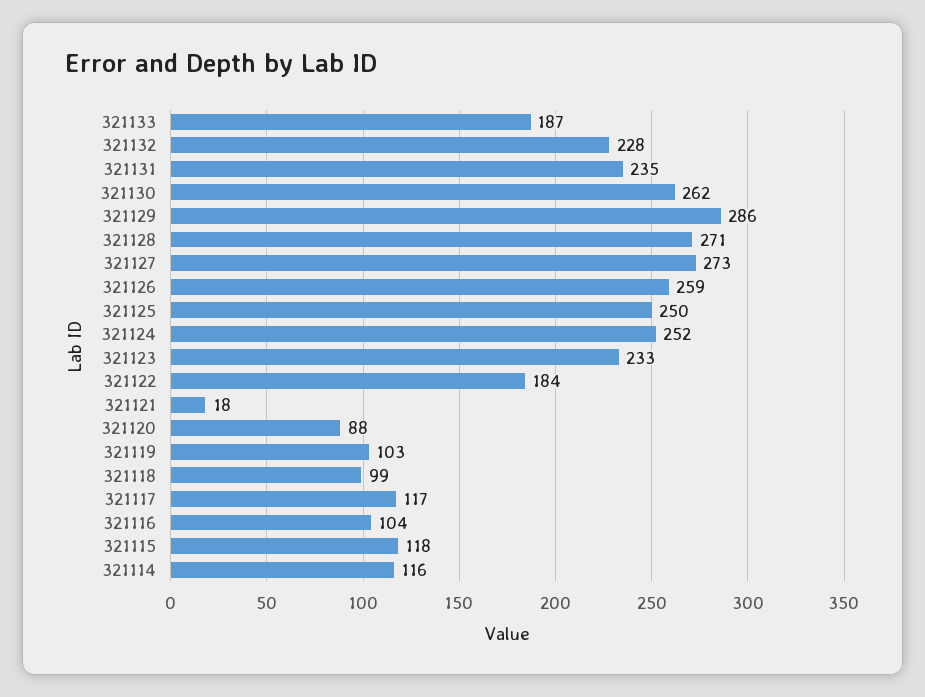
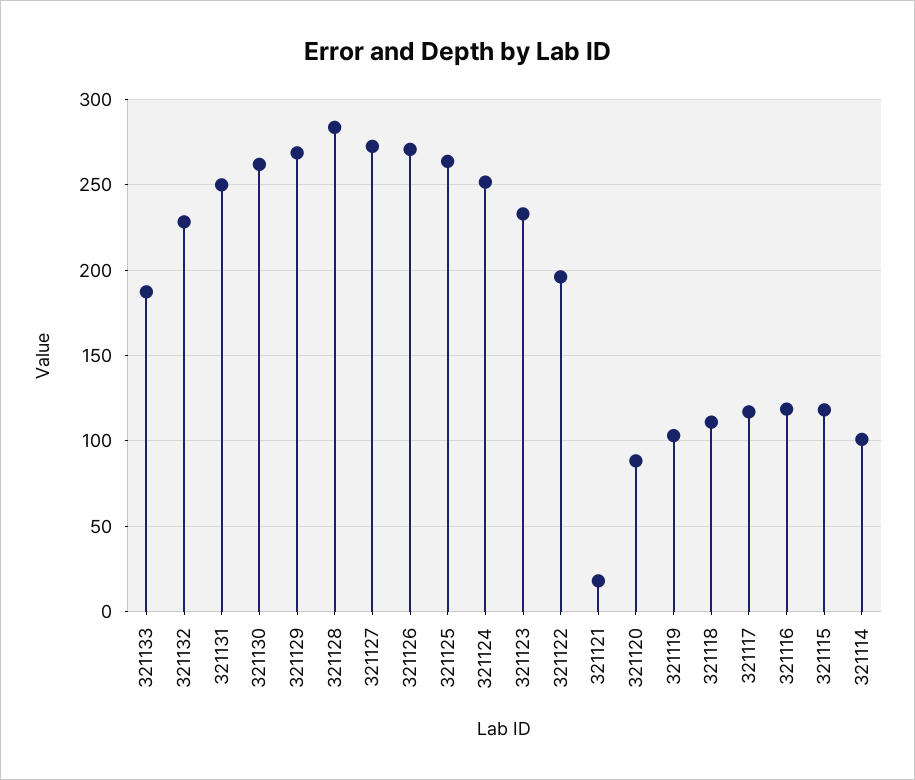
321131: 235 -> 250
321129: 286 -> 270
321128: 271 -> 285
321126: 259 -> 270
321125: 250 -> 265
321122: 184 -> 195
321118: 99 -> 110
321116: 104 -> 120
321114: 116 -> 100

